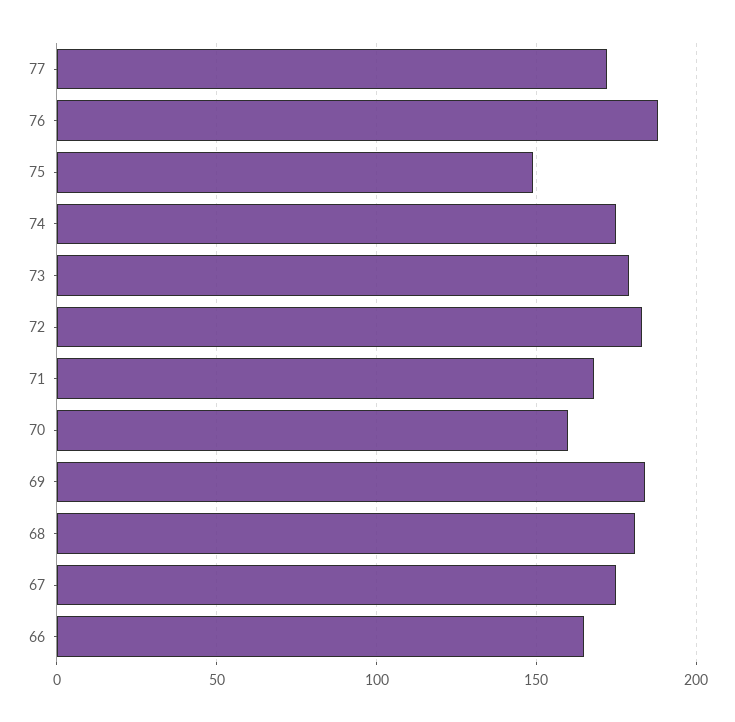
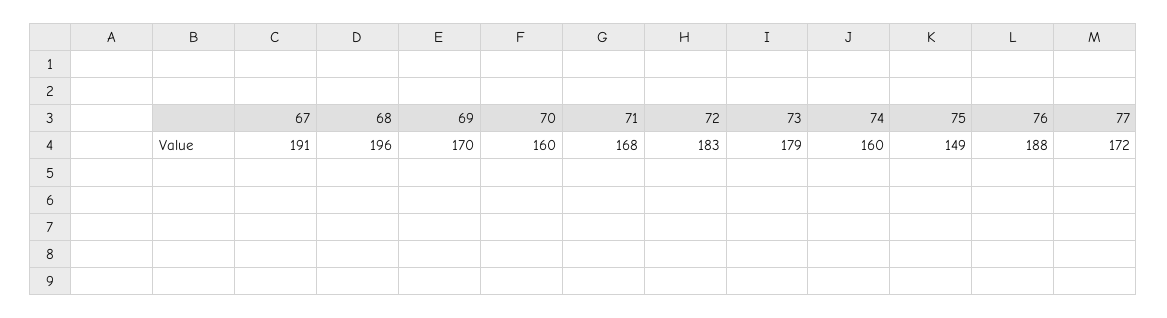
74: 175 -> 160
69: 185 -> 170
68: 180 -> 196
67: 175 -> 191
66: 165 -> none

